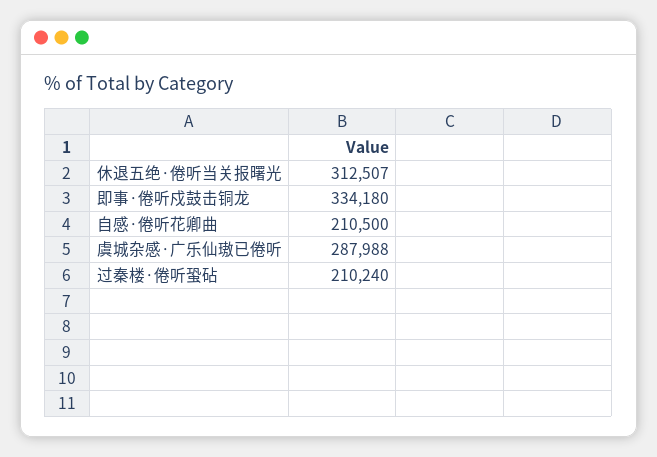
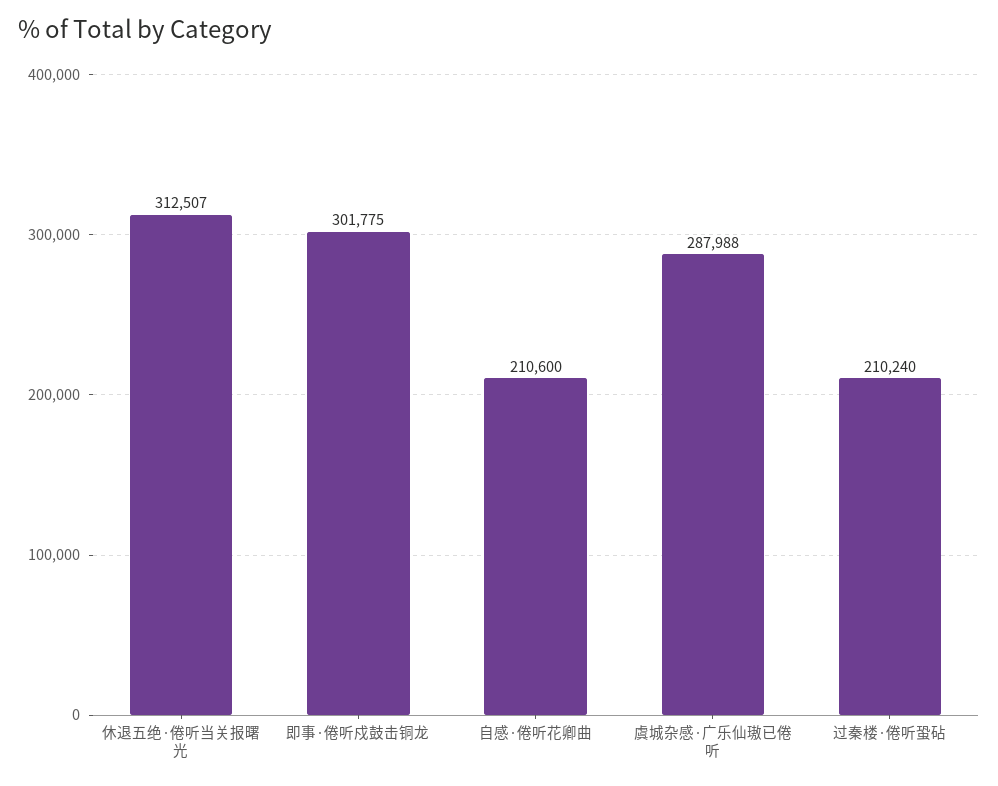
即事·倦听戍鼓击铜龙: 334180 -> 301775
自感·倦听花卿曲: 210500 -> 210600

